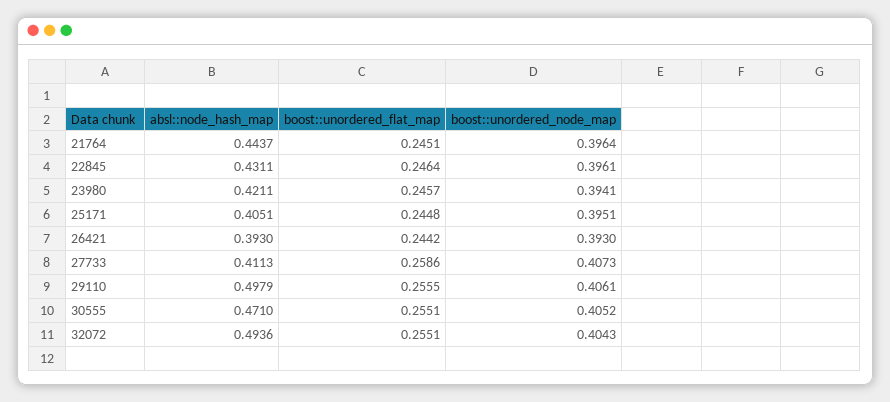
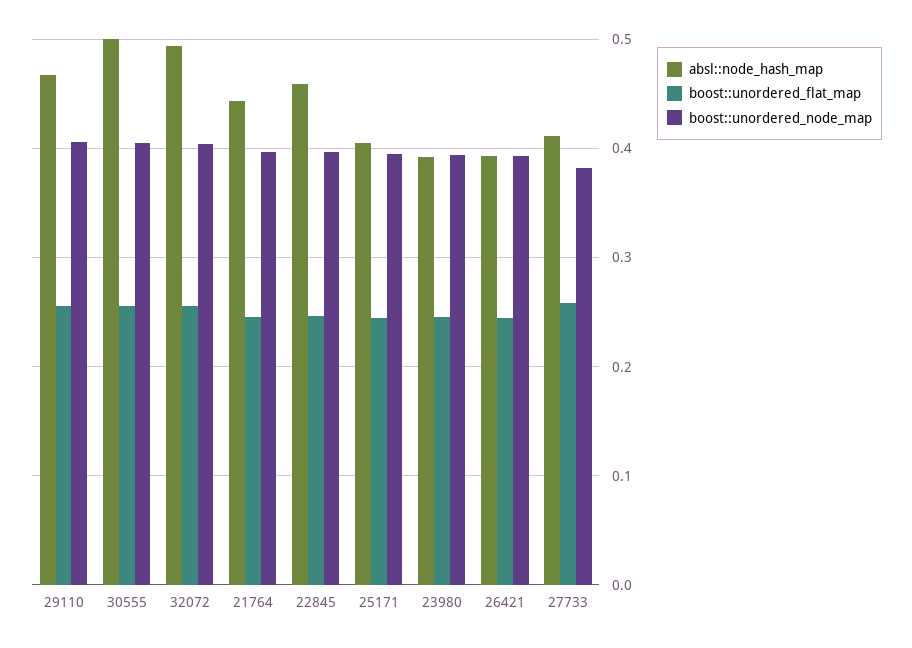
absl::node_hash_map, 22845: 0.4311 -> 0.46
absl::node_hash_map, 23980: 0.4211 -> 0.39
boost::unordered_node_map, 27733: 0.4073 -> 0.38
absl::node_hash_map, 29110: 0.4979 -> 0.47
absl::node_hash_map, 30555: 0.471 -> 0.5

